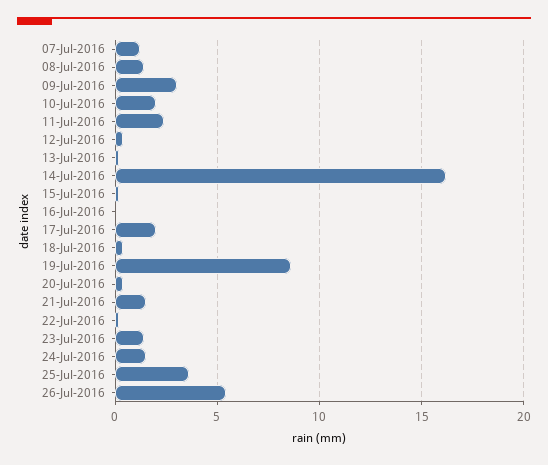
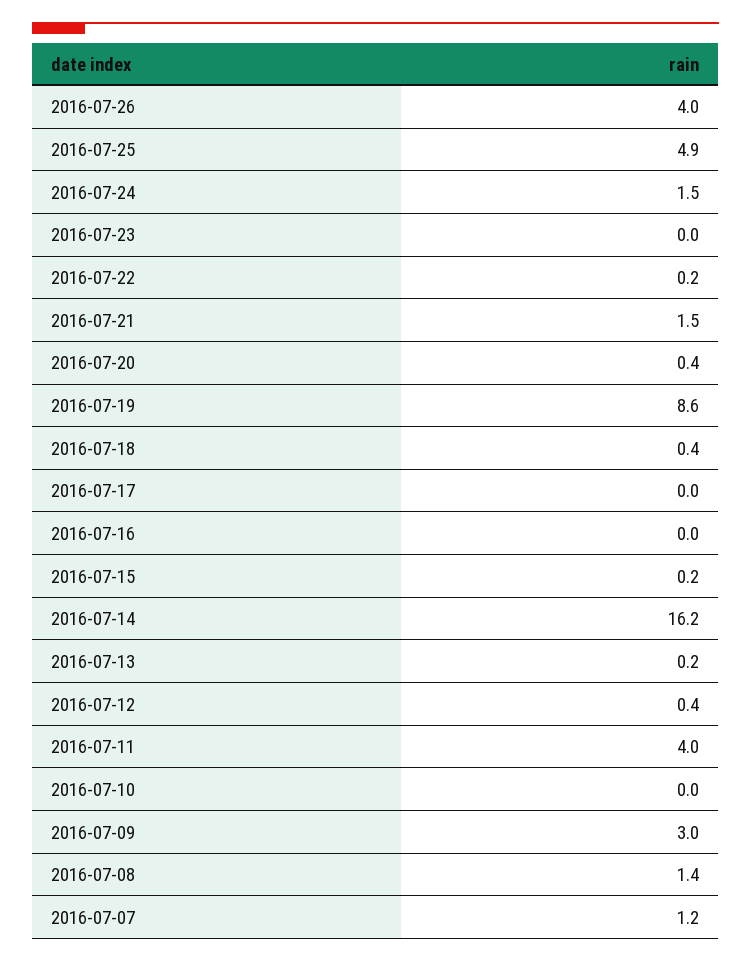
10-Jul-2016: 2 -> 0
11-Jul-2016: 2.5 -> 4
17-Jul-2016: 2 -> 0
23-Jul-2016: 1.5 -> 0
25-Jul-2016: 3.5 -> 4.9
26-Jul-2016: 5.5 -> 4

